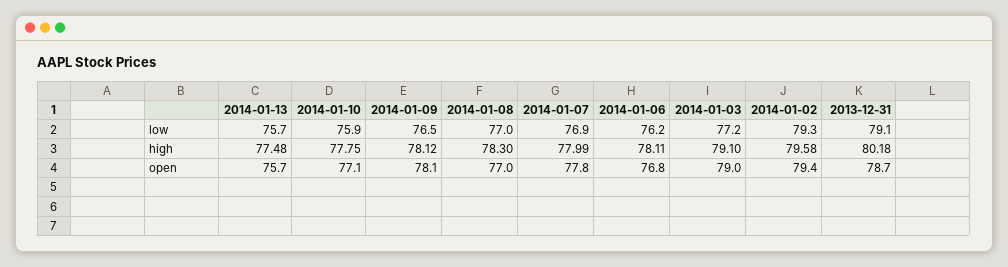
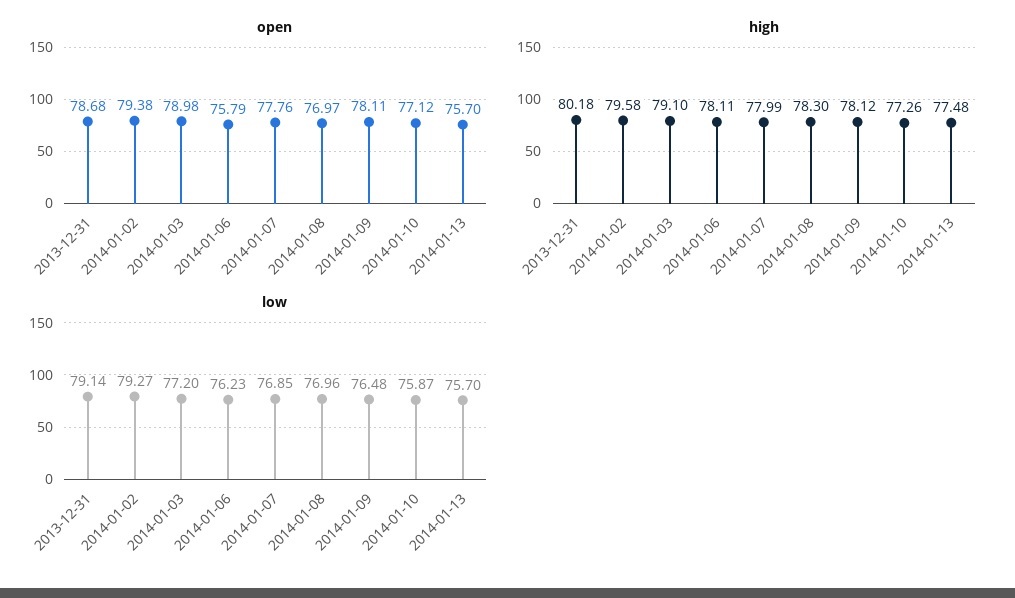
high, 2014-01-10: 77.75 -> 77.26
open, 2014-01-06: 76.8 -> 75.79

